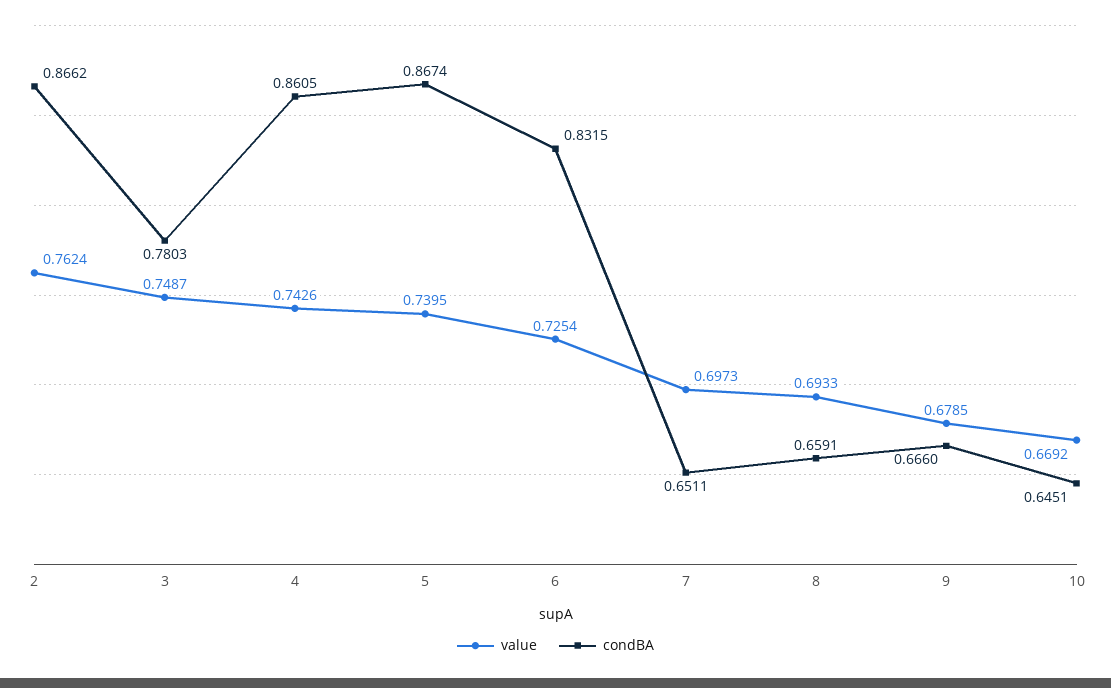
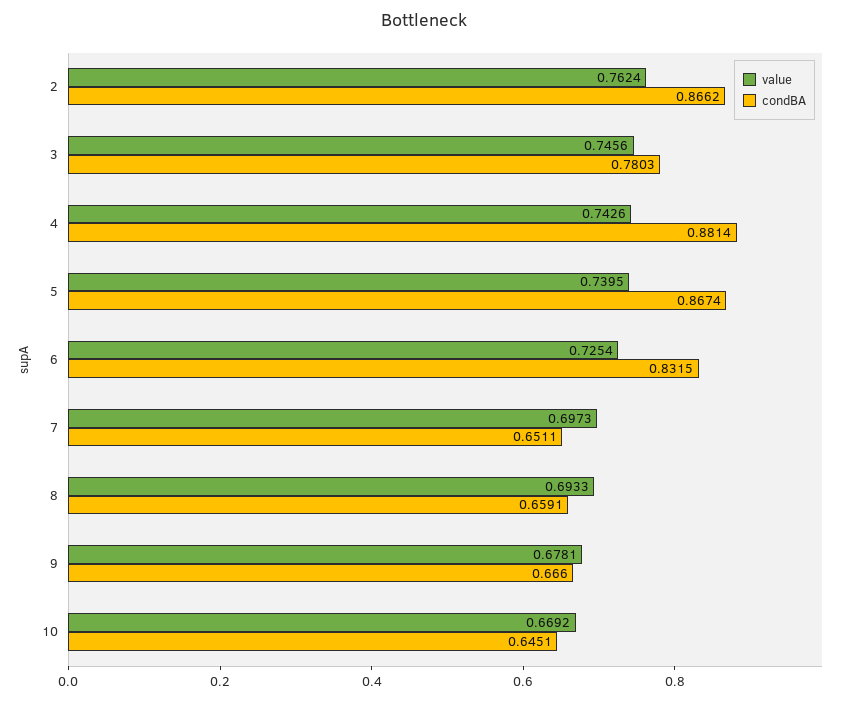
value, 3: 0.7487 -> 0.7456
condBA, 4: 0.8605 -> 0.8814
value, 9: 0.6785 -> 0.6781

